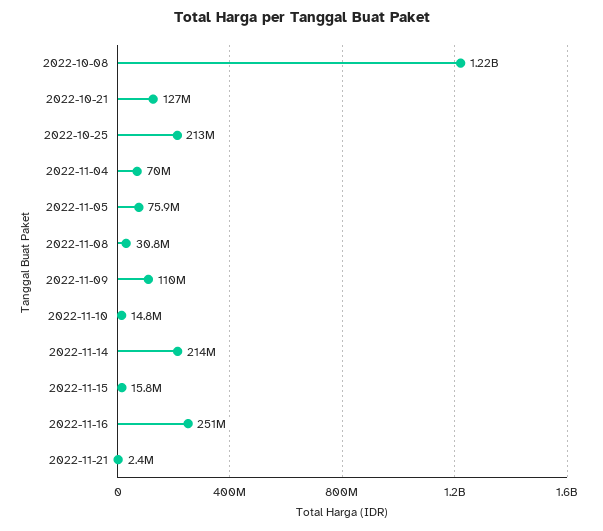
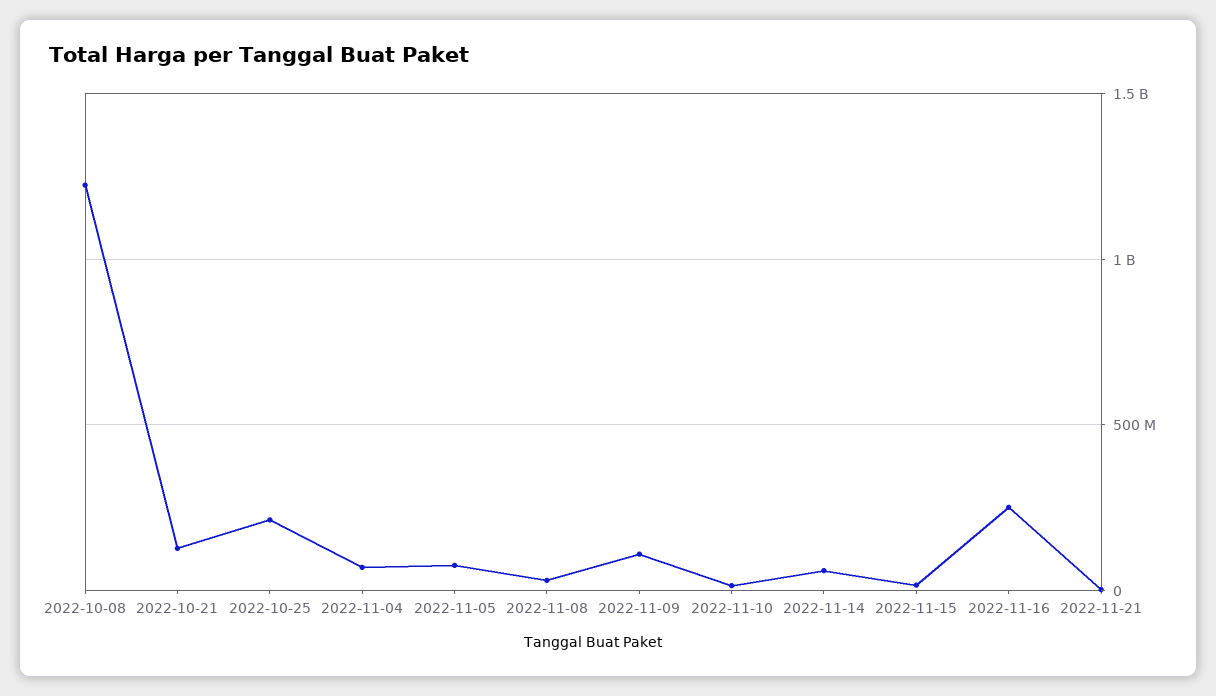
2022-11-14: 214000000 -> 50000000

